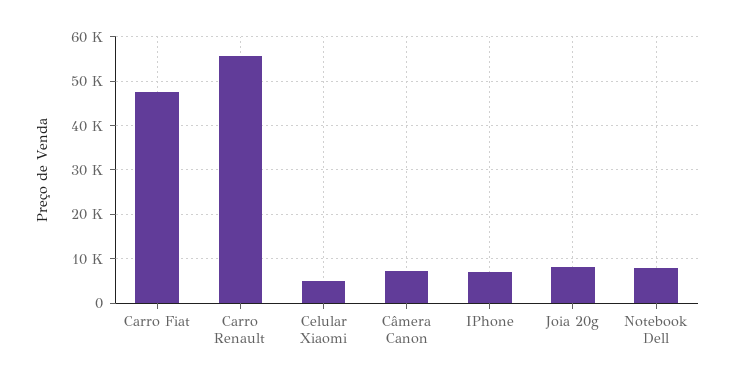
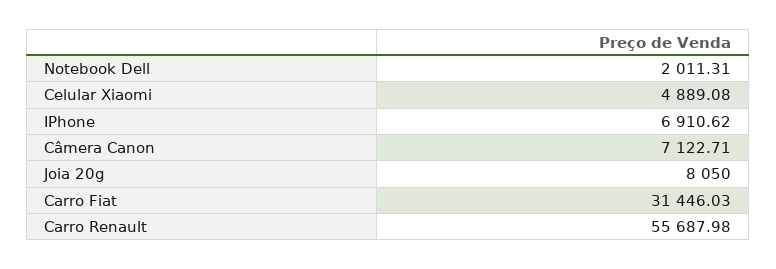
Carro Fiat: 48000 -> 31446.03
Notebook Dell: 8000 -> 2011.31

